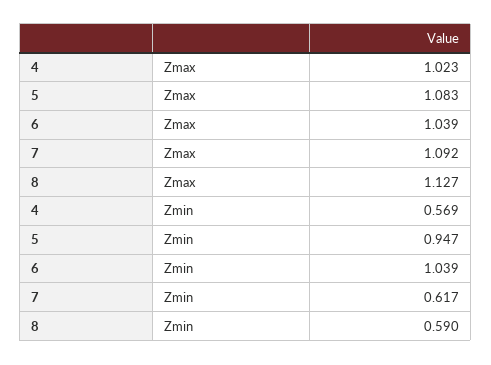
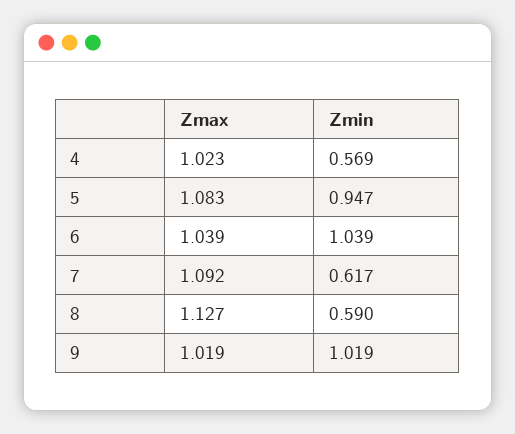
9, Zmax: none -> 1.019
9, Zmin: none -> 1.019

